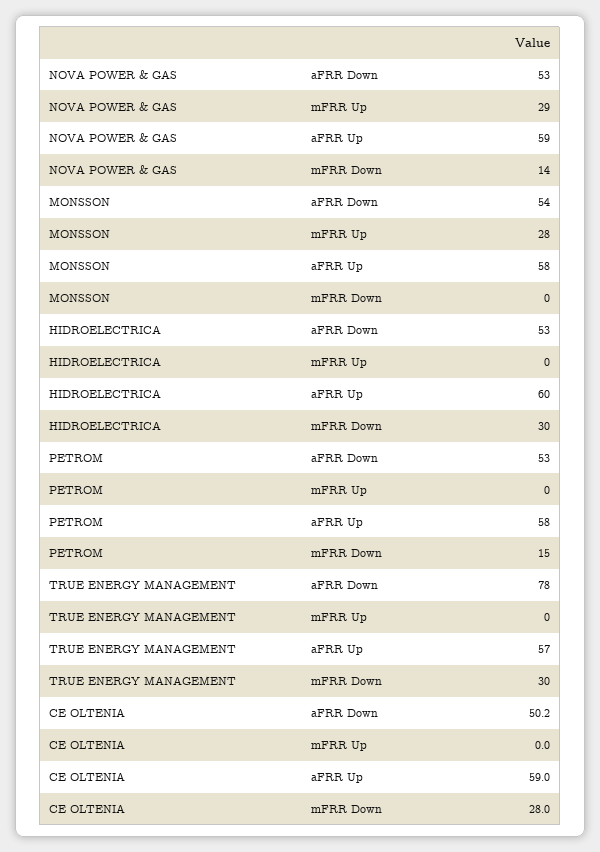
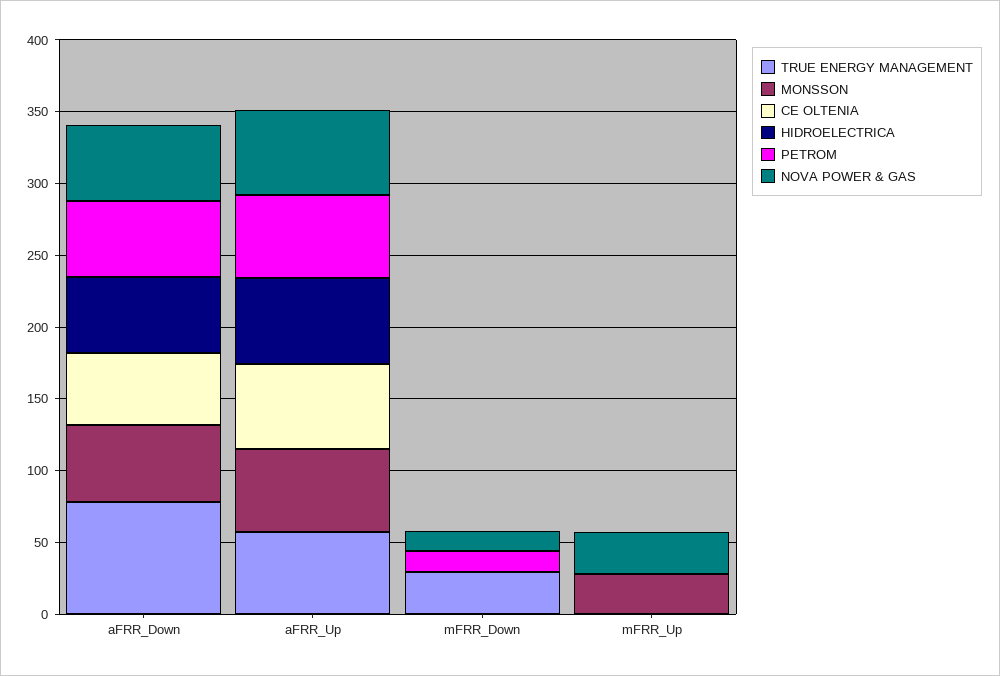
HIDROELECTRICA, mFRR Down: 30 -> 0
CE OLTENIA, mFRR Down: 28 -> 0

